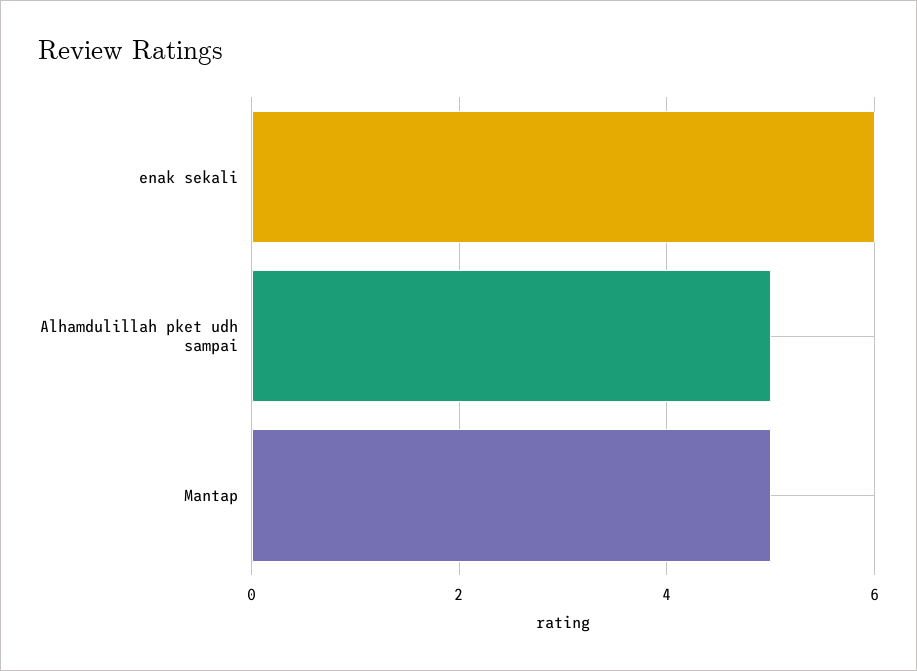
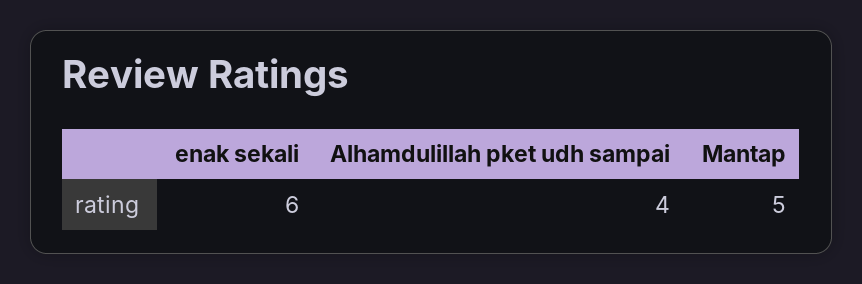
Alhamdulillah pket udh sampai: 5 -> 4

